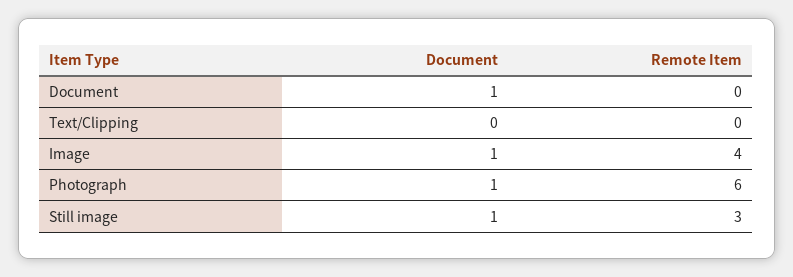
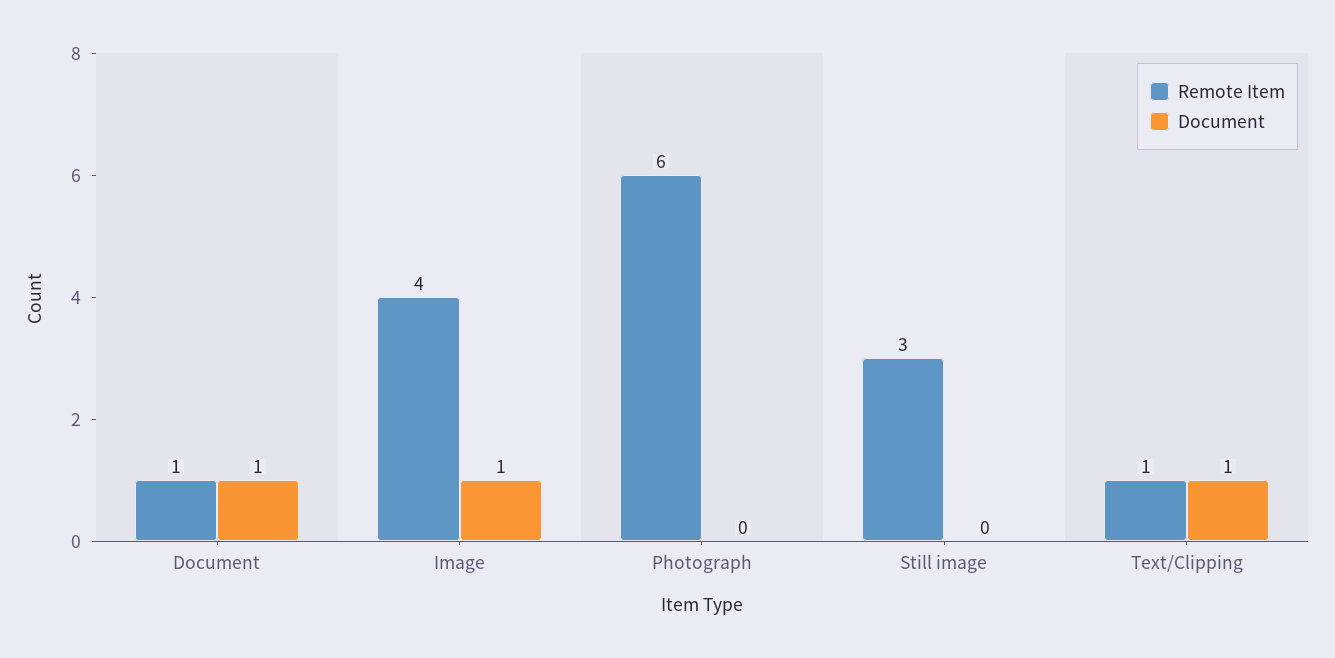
Remote Item, Document: 0 -> 1
Document, Text/Clipping: 0 -> 1
Remote Item, Text/Clipping: 0 -> 1
Document, Photograph: 1 -> 0
Document, Still image: 1 -> 0

